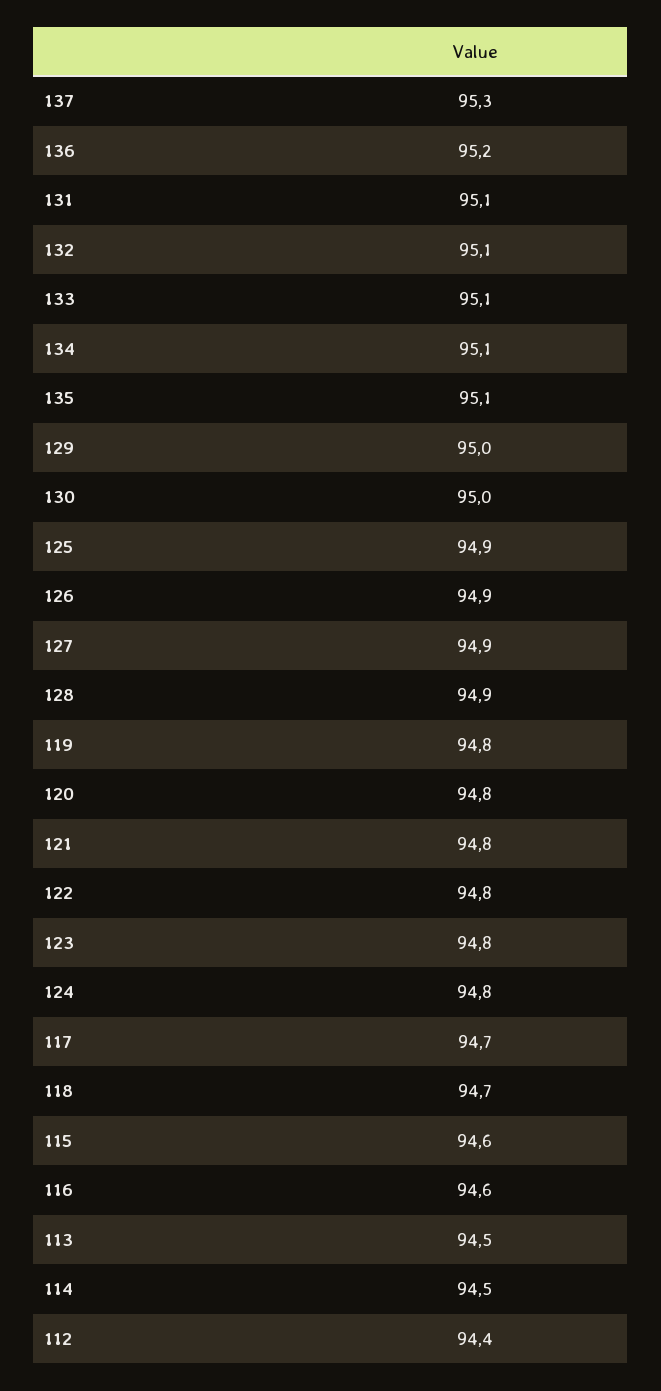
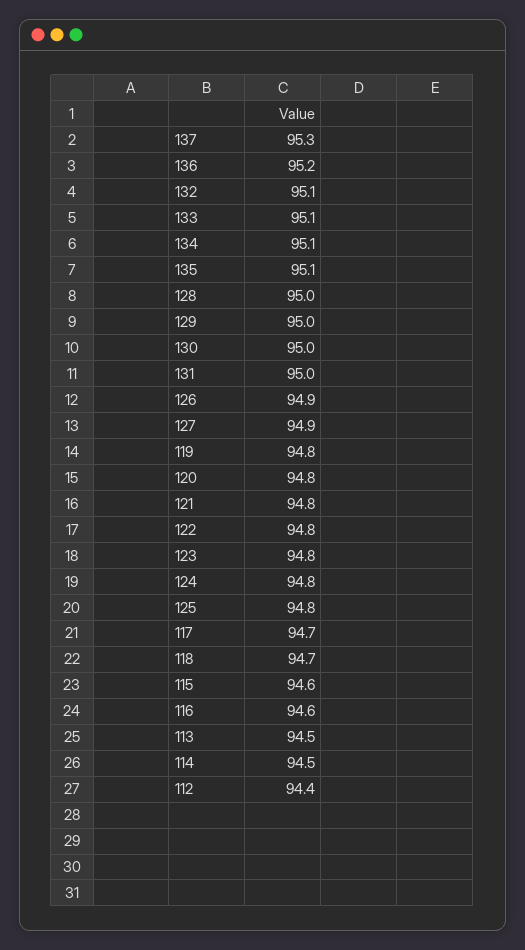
131: 95.1 -> 95
125: 94.9 -> 94.8
128: 94.9 -> 95

